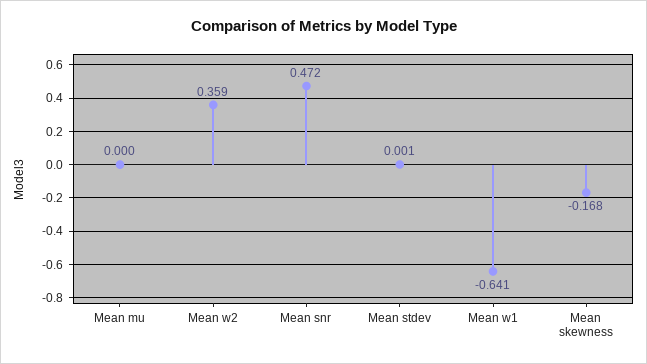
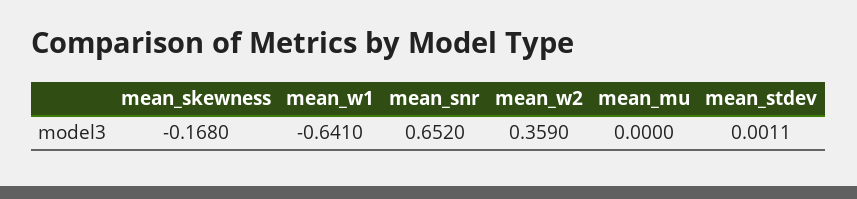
Mean snr: 0.472 -> 0.652

